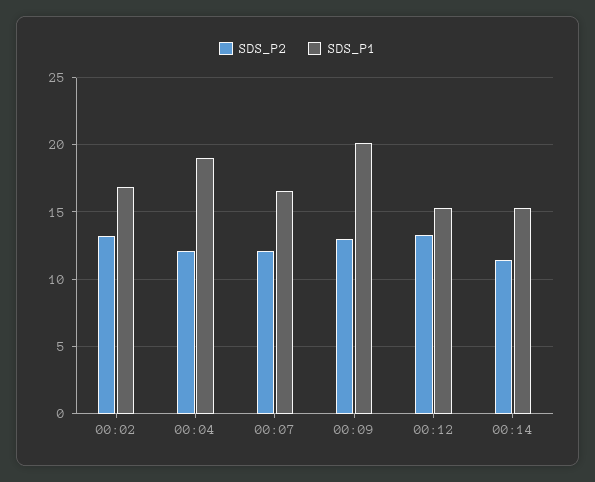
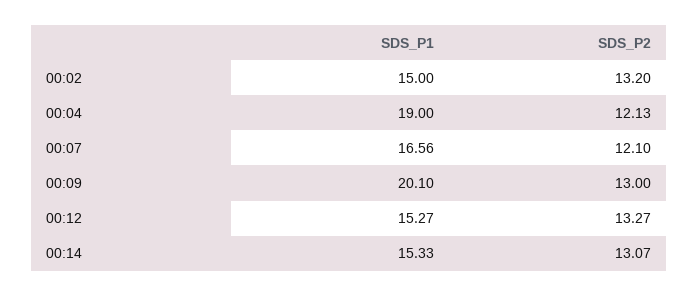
SDS_P1, 00:02: 17 -> 15
SDS_P2, 00:14: 11.5 -> 13.07

